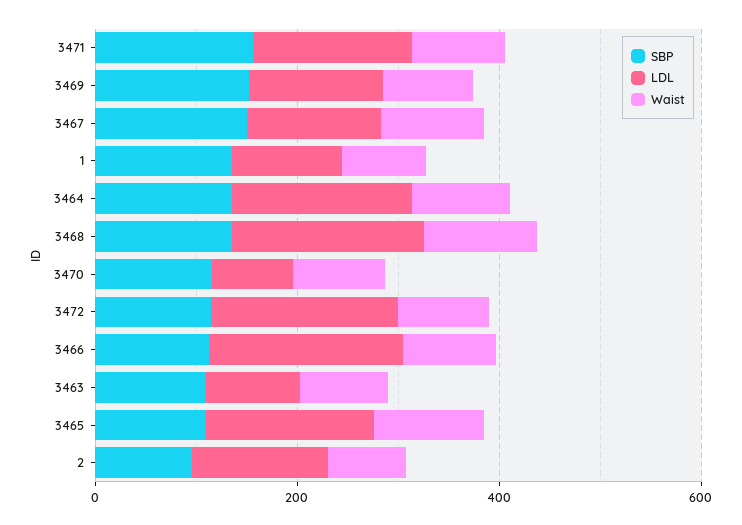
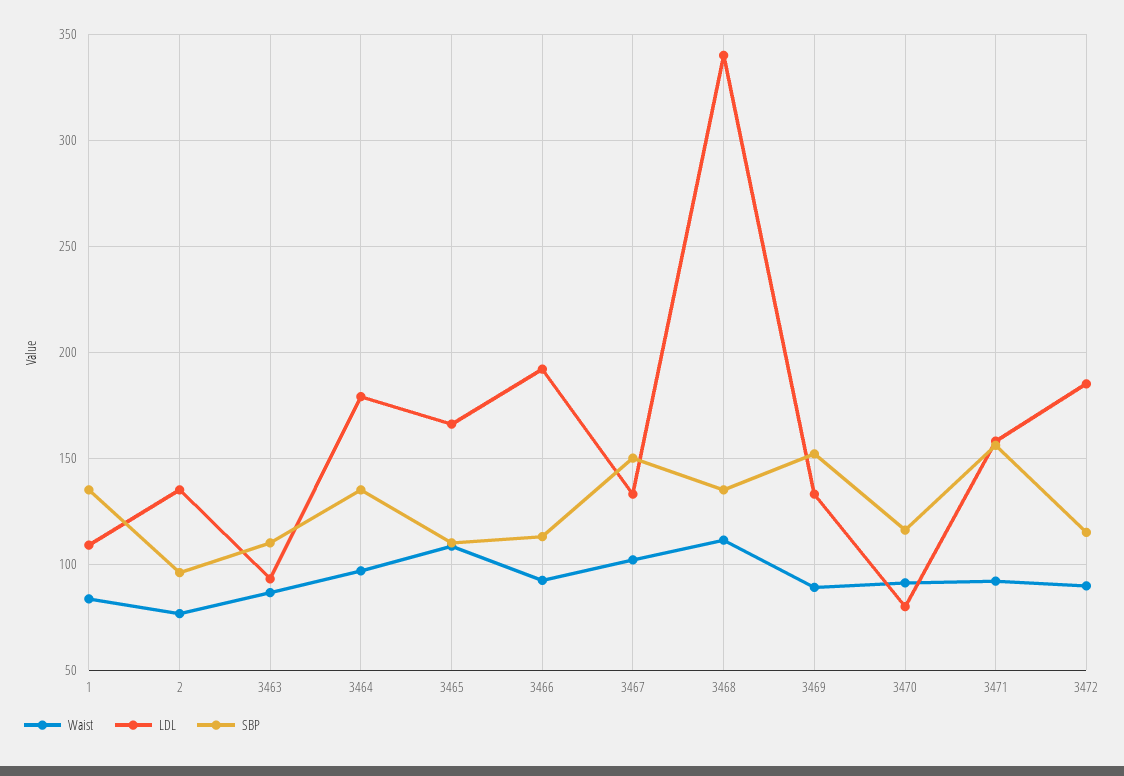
LDL, 3468: 200 -> 340

